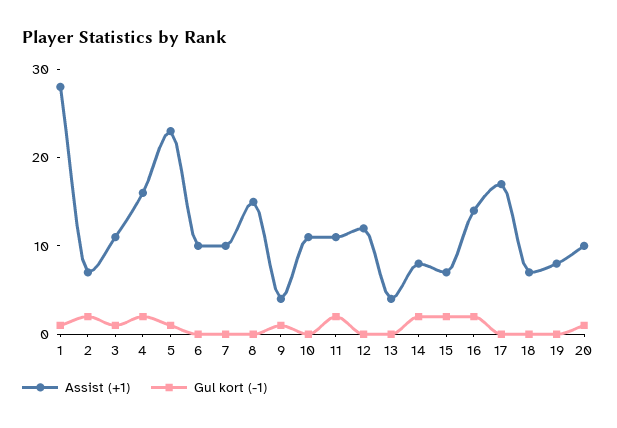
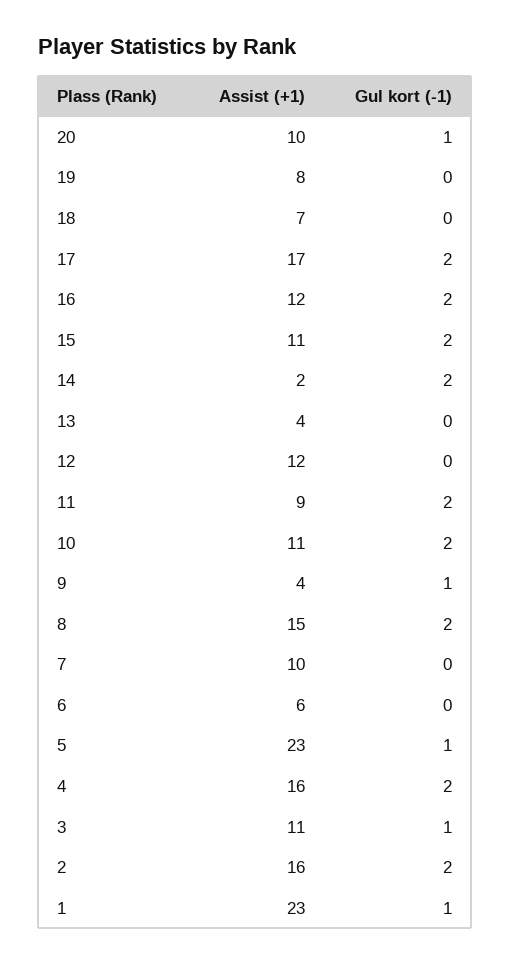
Assist (+1), 1: 28 -> 23
Assist (+1), 2: 7 -> 16
Assist (+1), 6: 10 -> 6
Gul kort (-1), 8: 0 -> 2
Gul kort (-1), 10: 0 -> 2
Assist (+1), 11: 11 -> 9
Assist (+1), 14: 8 -> 2
Assist (+1), 15: 7 -> 11
Assist (+1), 16: 14 -> 12
Gul kort (-1), 17: 0 -> 2

